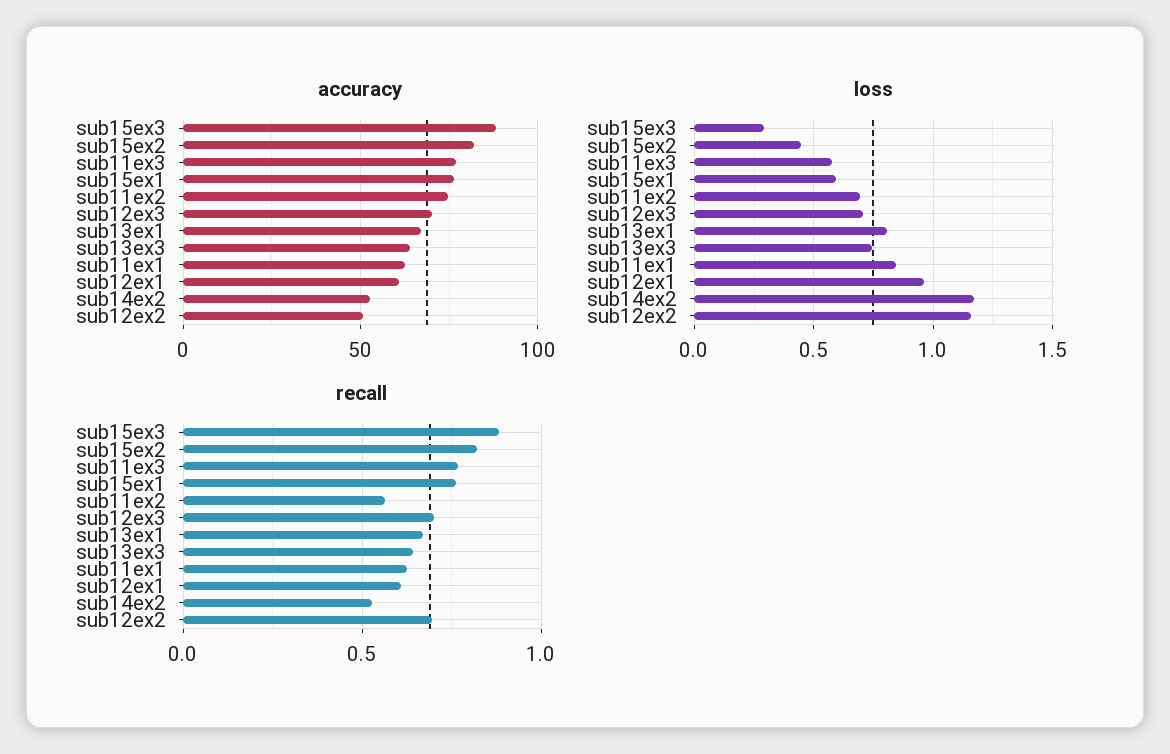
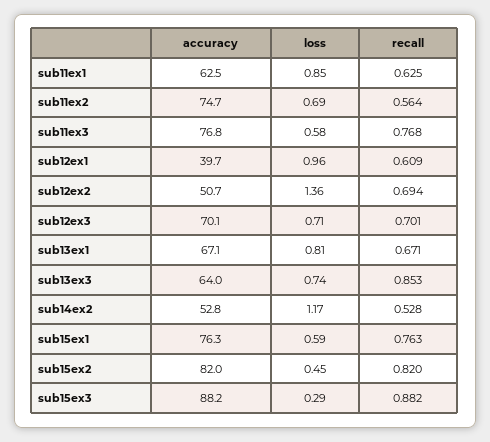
accuracy, sub12ex1: 60 -> 39.7
loss, sub12ex2: 1.15 -> 1.36
recall, sub13ex3: 0.65 -> 0.853

